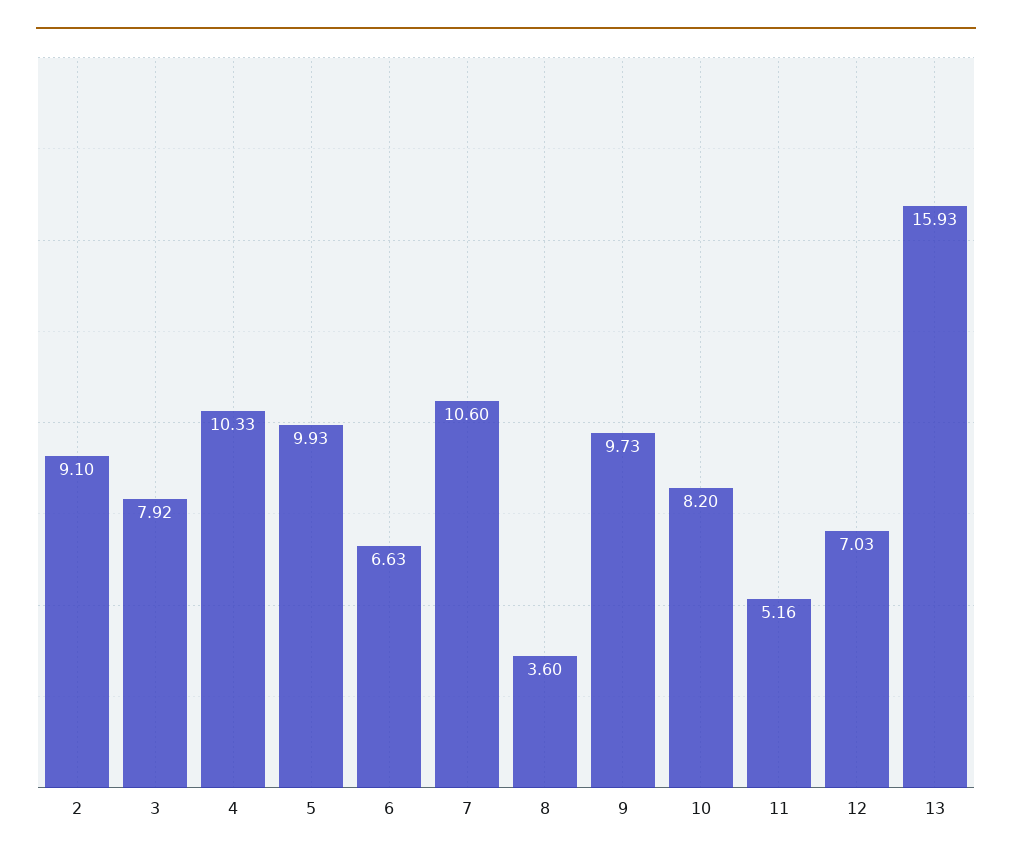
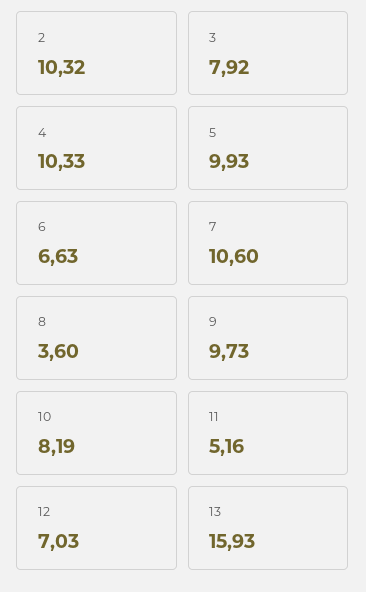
2: 9.1 -> 10.32
10: 8.2 -> 8.19

